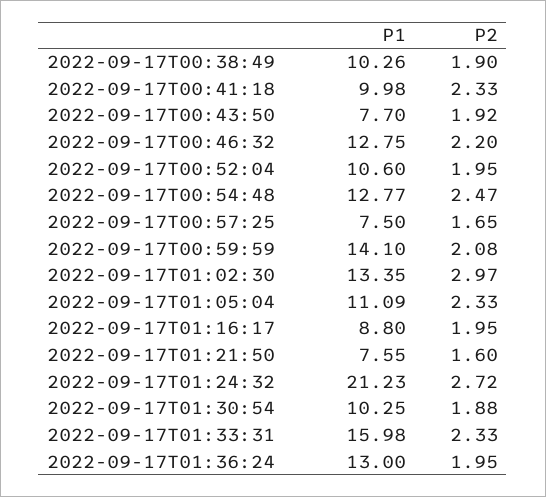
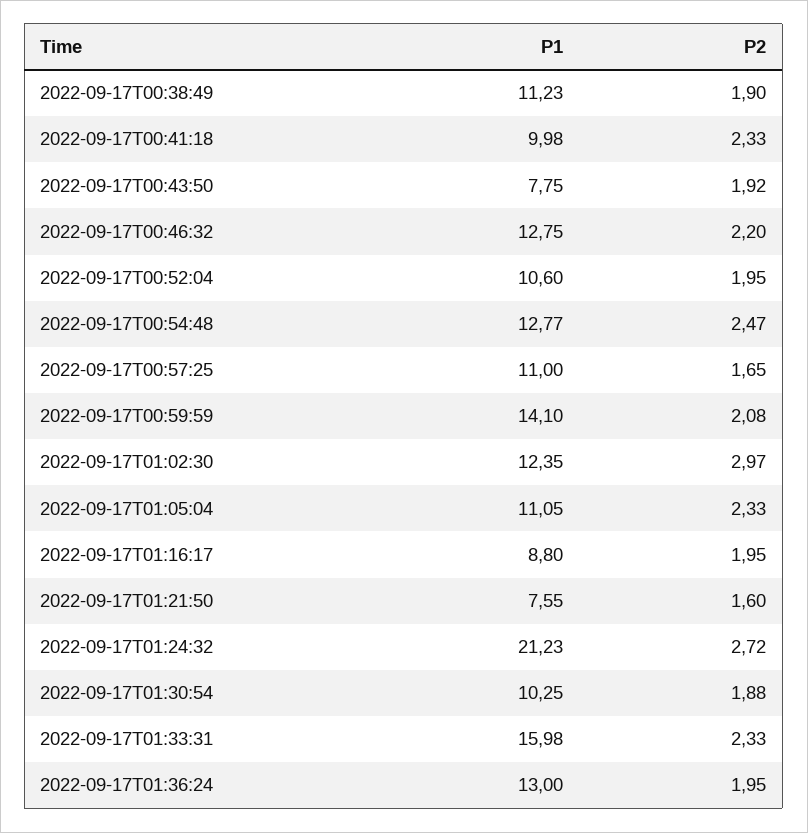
P1, 2022-09-17T00:38:49: 10.26 -> 11.23
P1, 2022-09-17T00:43:50: 7.7 -> 7.75
P1, 2022-09-17T00:57:25: 7.5 -> 11
P1, 2022-09-17T01:02:30: 13.35 -> 12.35
P1, 2022-09-17T01:05:04: 11.09 -> 11.05

